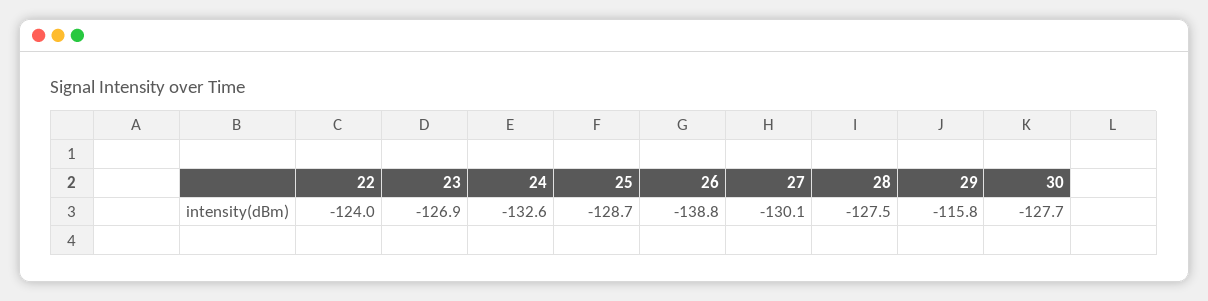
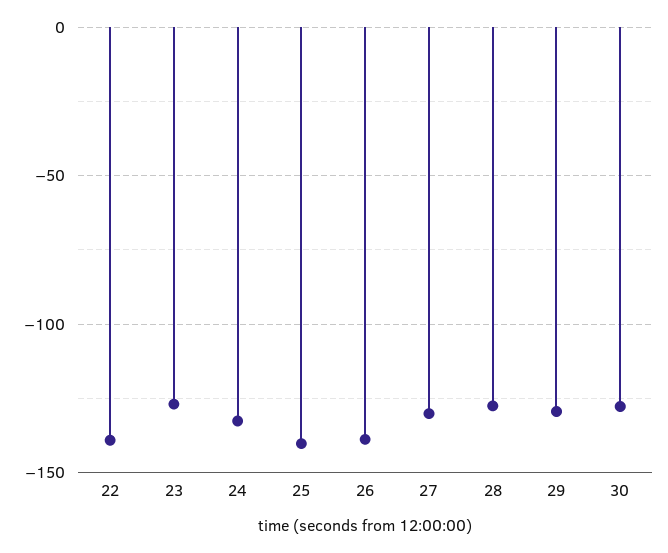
22: -124 -> -140
25: -128.7 -> -140
29: -115.8 -> -130

